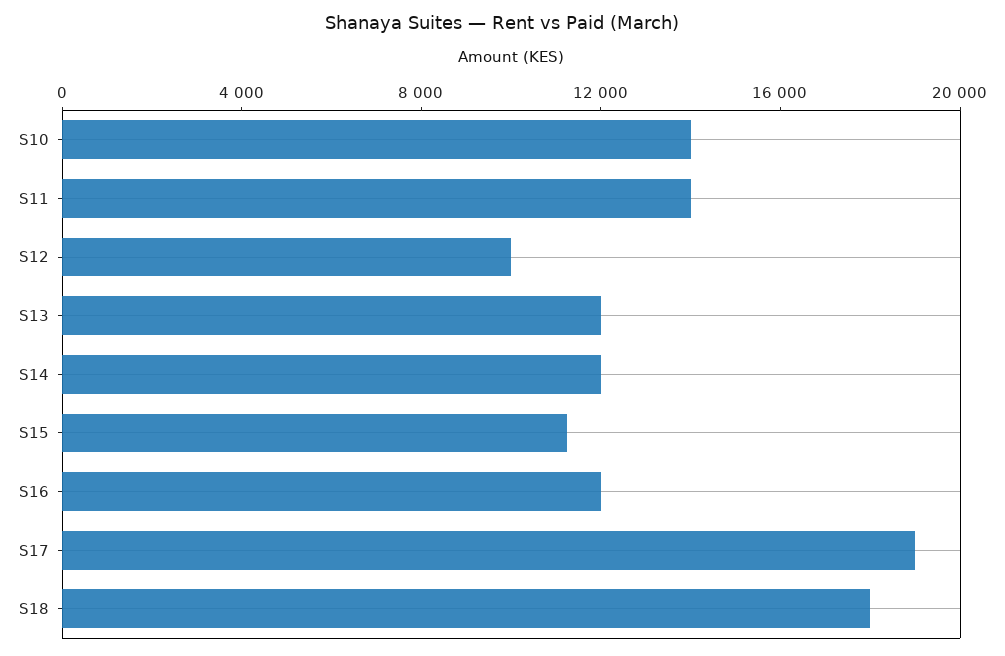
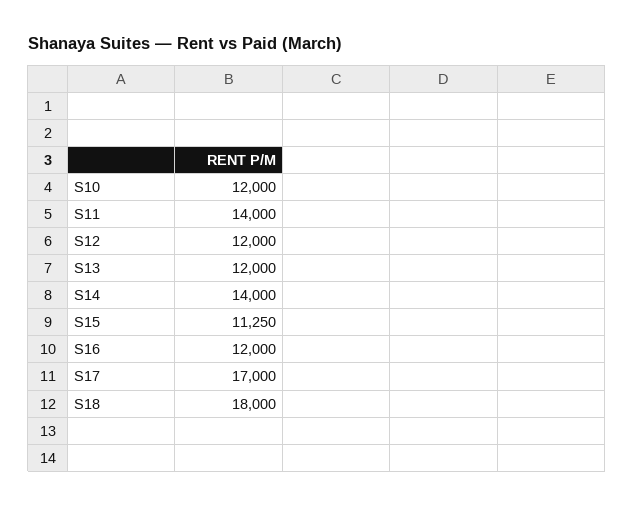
S10: 14000 -> 12000
S12: 10000 -> 12000
S14: 12000 -> 14000
S17: 19000 -> 17000

